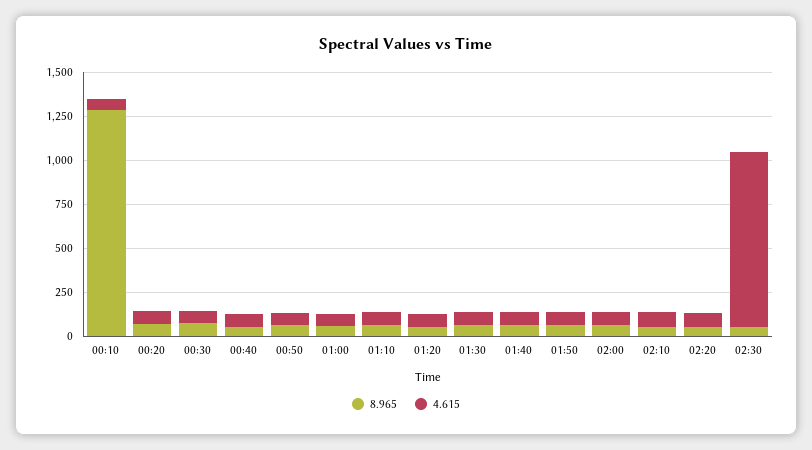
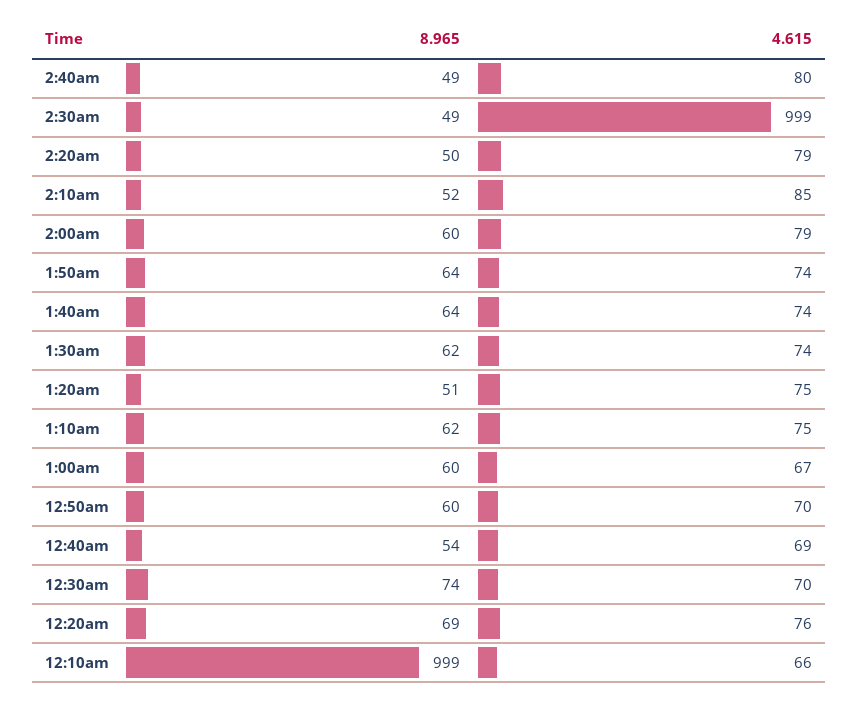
8.965, 00:10: 1300 -> 999
8.965, 2:40am: none -> 49
4.615, 2:40am: none -> 80

